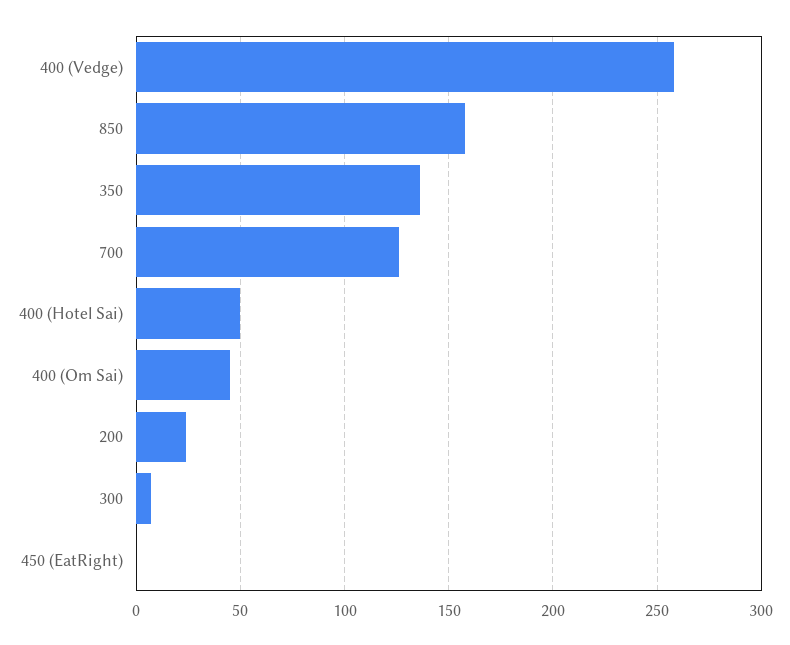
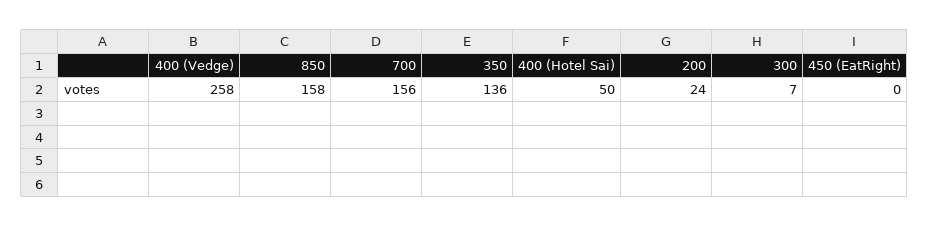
700: 125 -> 156
400 (Om Sai): 45 -> none

